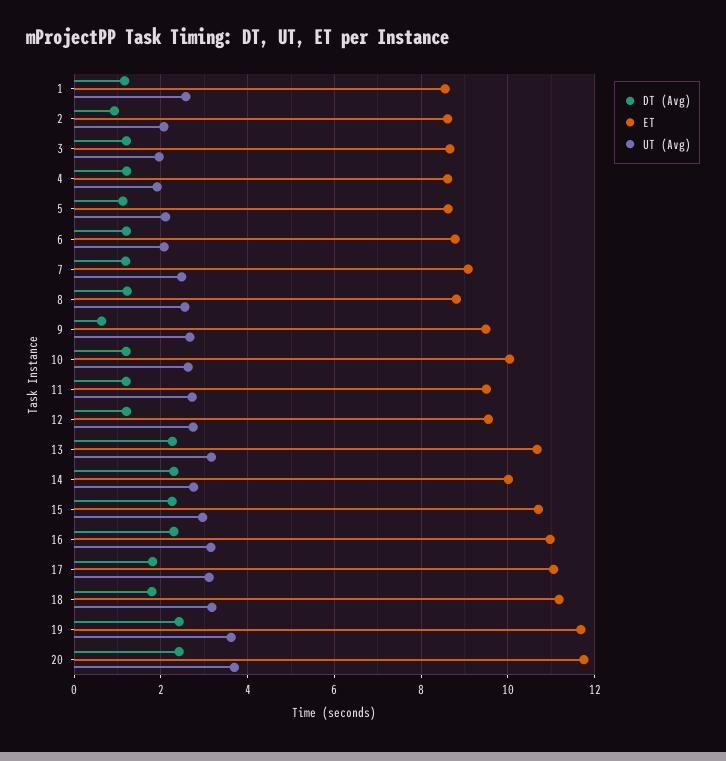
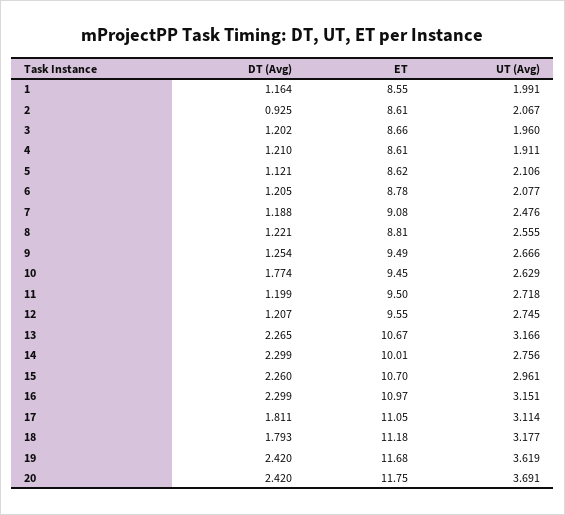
UT (Avg), 1: 2.6 -> 1.991
DT (Avg), 9: 0.6 -> 1.254
DT (Avg), 10: 1.2 -> 1.774
ET, 10: 10 -> 9.45

